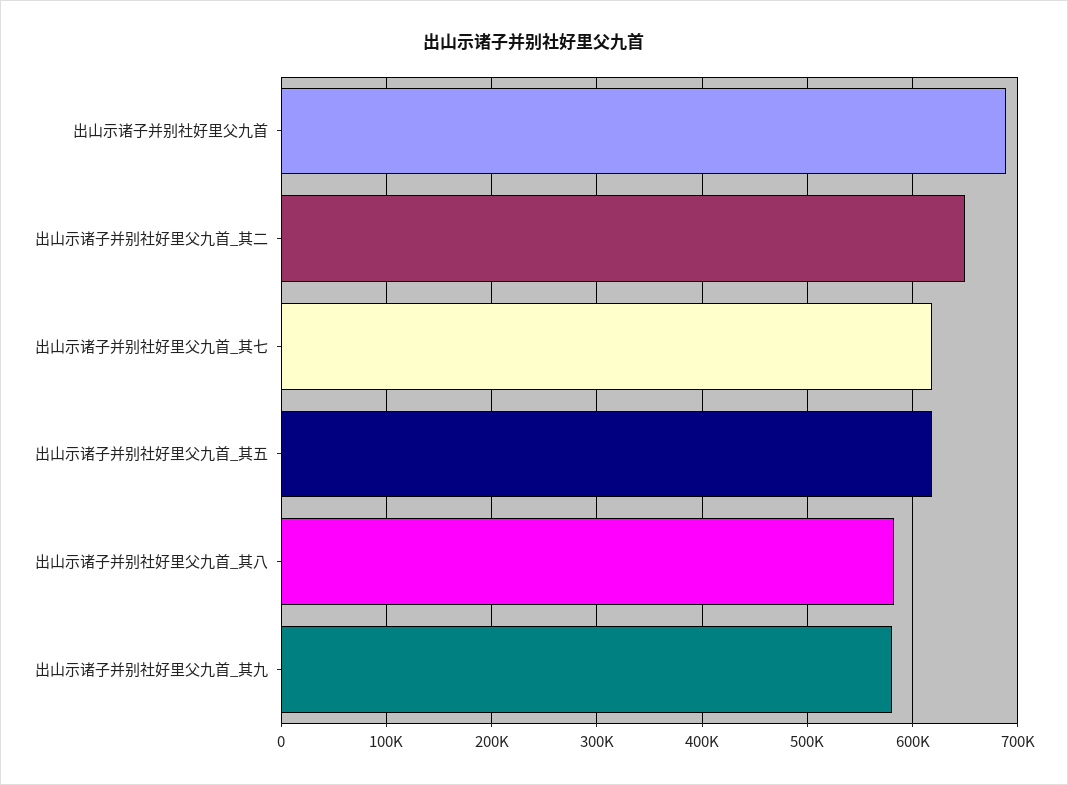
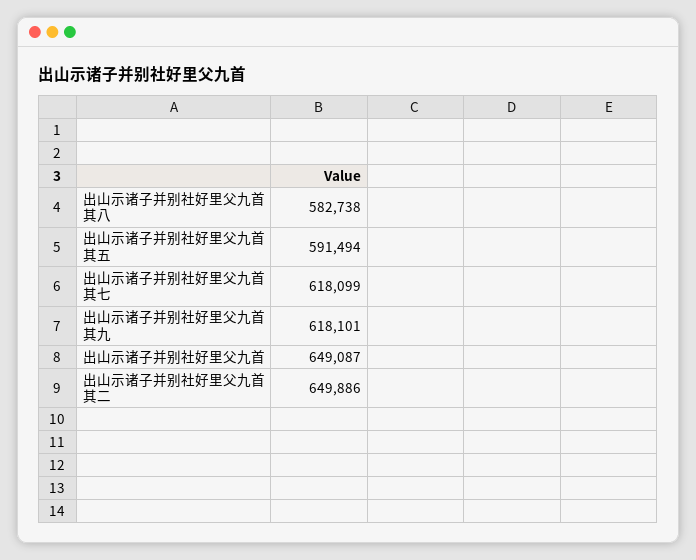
出山示诸子并别社好里父九首: 690000 -> 649087
出山示诸子并别社好里父九首_其五: 620000 -> 591494
出山示诸子并别社好里父九首_其九: 580000 -> 618101

